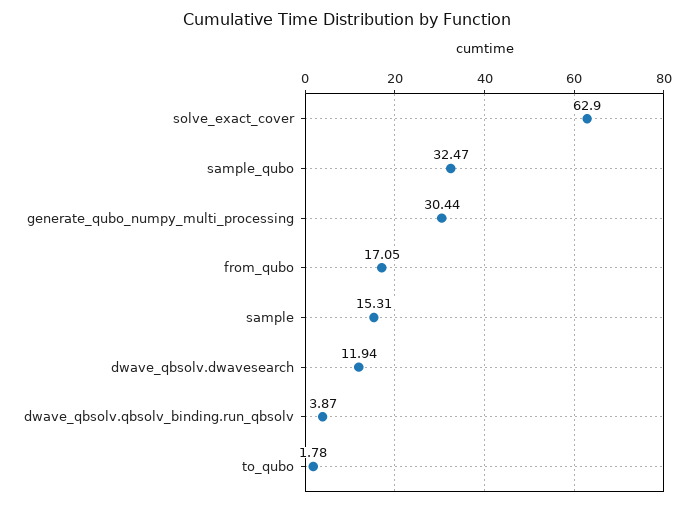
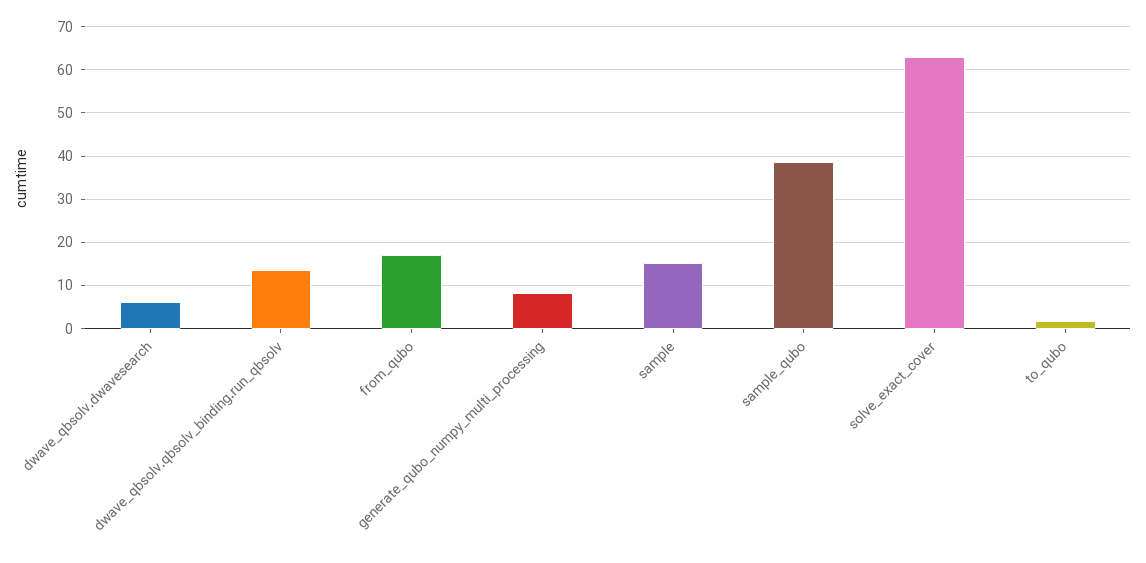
sample_qubo: 32.47 -> 38
generate_qubo_numpy_multi_processing: 30.44 -> 8
dwave_qbsolv.dwavesearch: 11.94 -> 6
dwave_qbsolv.qbsolv_binding.run_qbsolv: 3.87 -> 14

